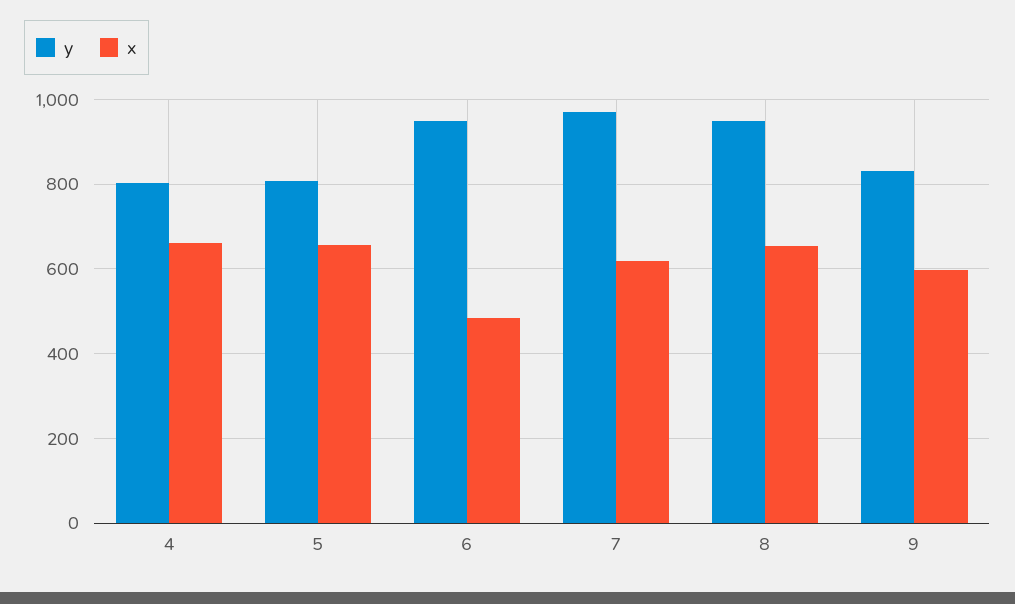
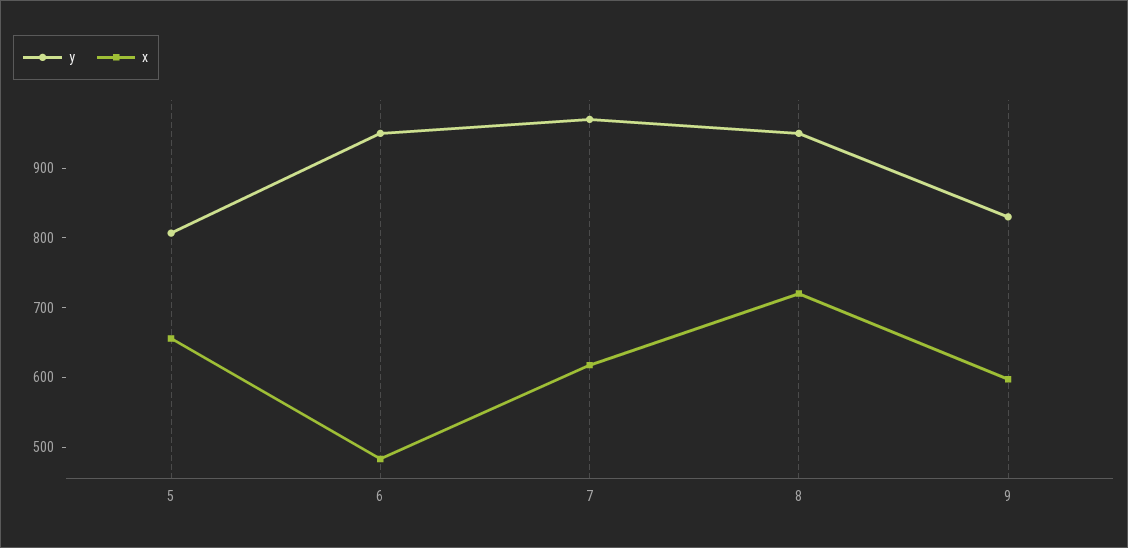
y, 4: 800 -> none
x, 4: 660 -> none
x, 8: 660 -> 720

